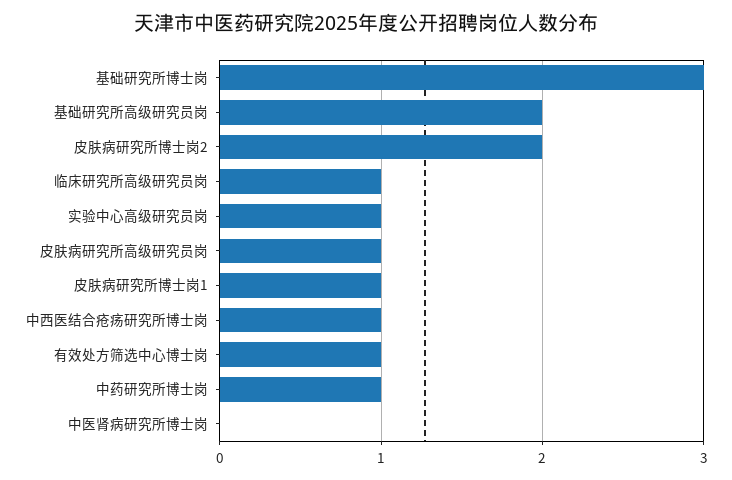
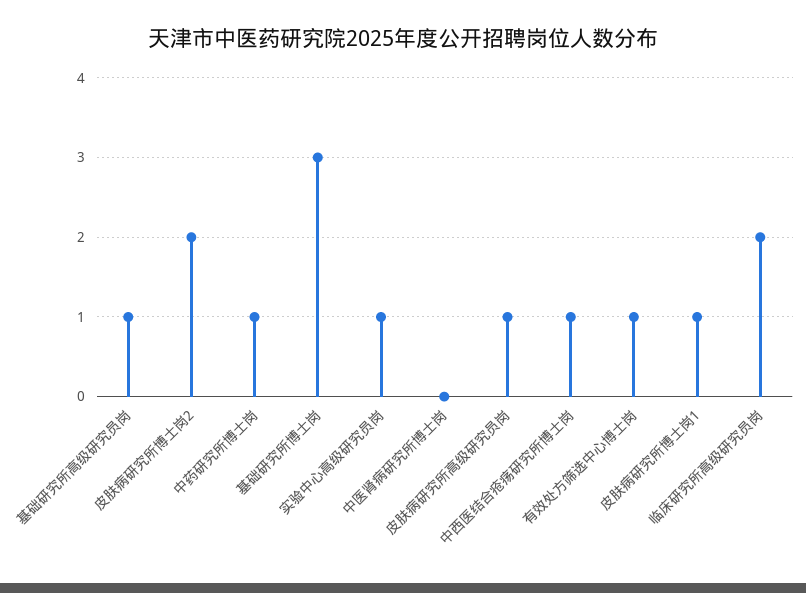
基础研究所高级研究员岗: 2 -> 1
临床研究所高级研究员岗: 1 -> 2

